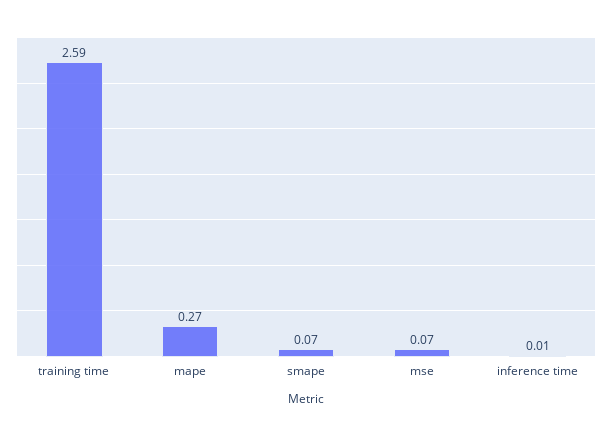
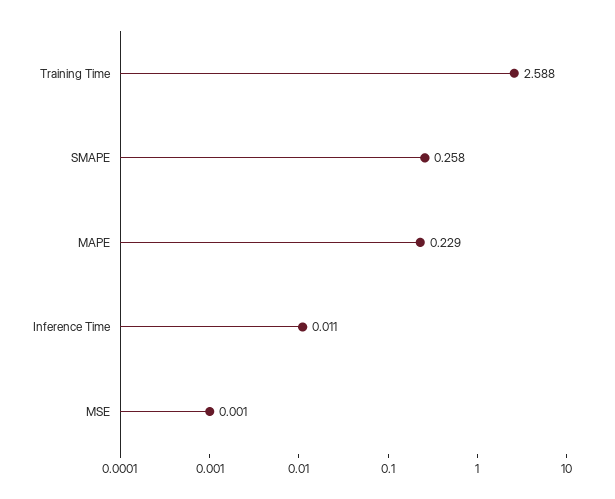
mape: 0.27 -> 0.229
smape: 0.07 -> 0.258
mse: 0.07 -> 0.001

